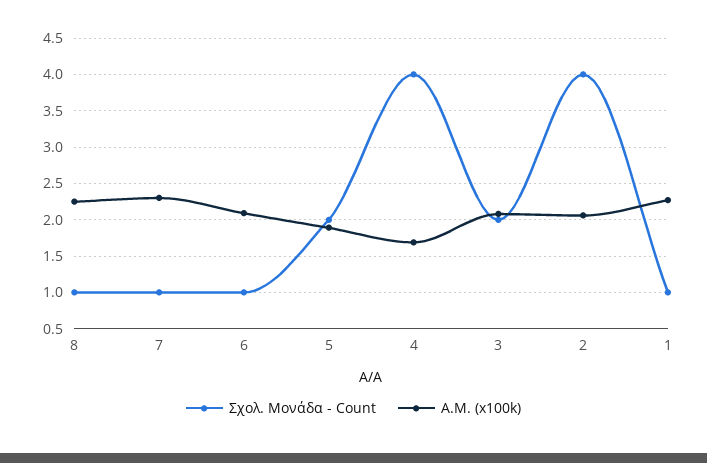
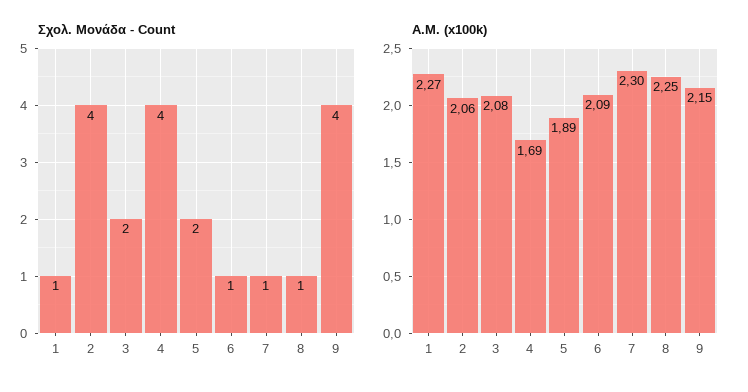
Σχολ. Μονάδα - Count, 9: none -> 4
Α.Μ. (x100k), 9: none -> 2.15

